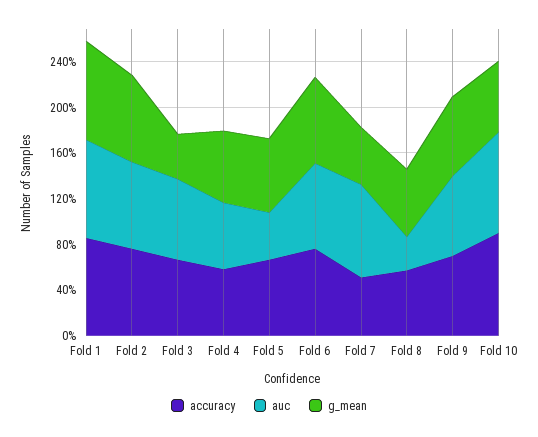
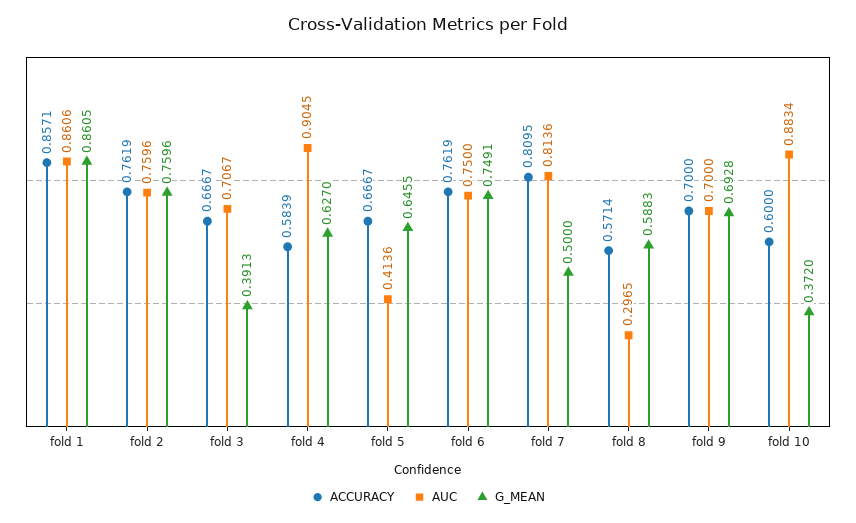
auc, Fold 4: 0.6 -> 0.9045
accuracy, Fold 7: 0.5 -> 0.8095
accuracy, Fold 10: 0.9 -> 0.6
g_mean, Fold 10: 0.6 -> 0.372

